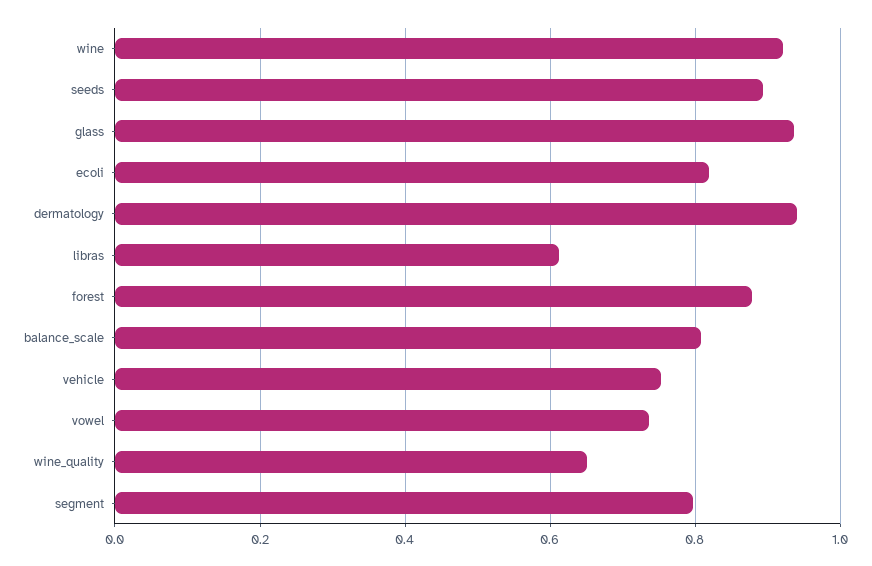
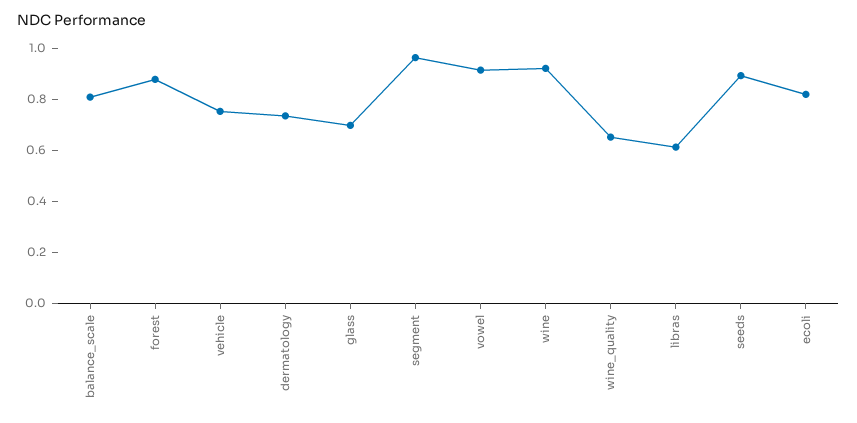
glass: 0.94 -> 0.7
dermatology: 0.94 -> 0.75
vowel: 0.74 -> 0.9
segment: 0.8 -> 0.95

